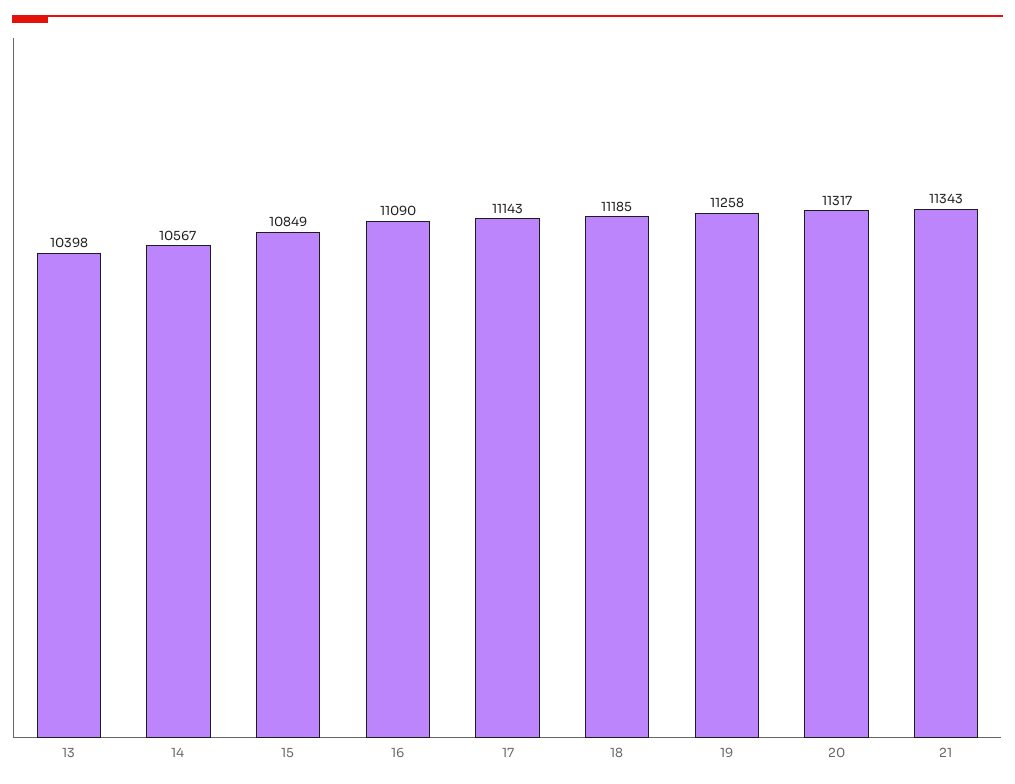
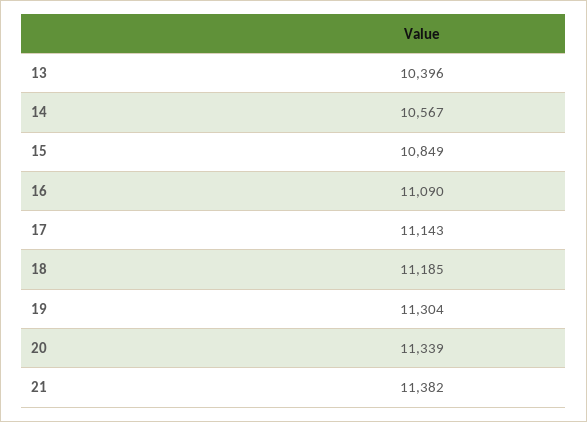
13: 10398 -> 10396
19: 11258 -> 11304
20: 11317 -> 11339
21: 11343 -> 11382

